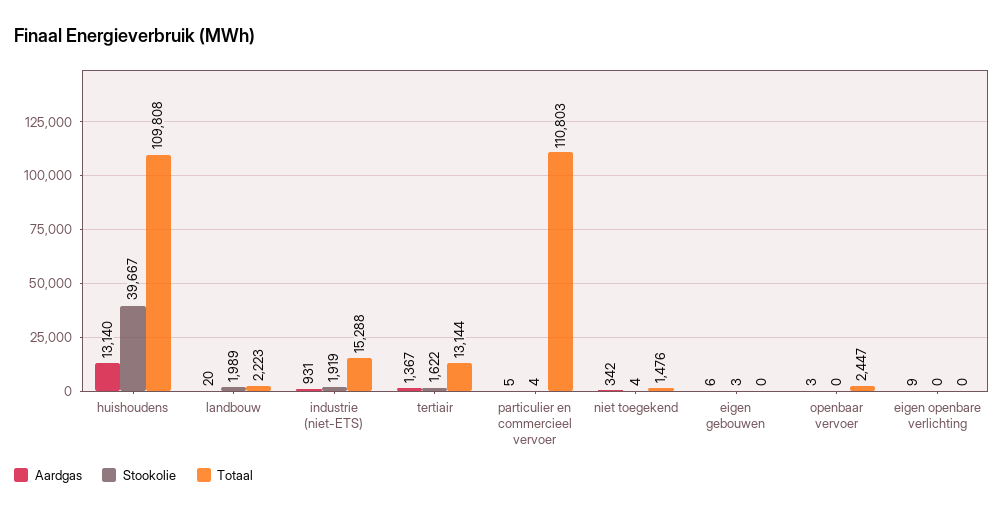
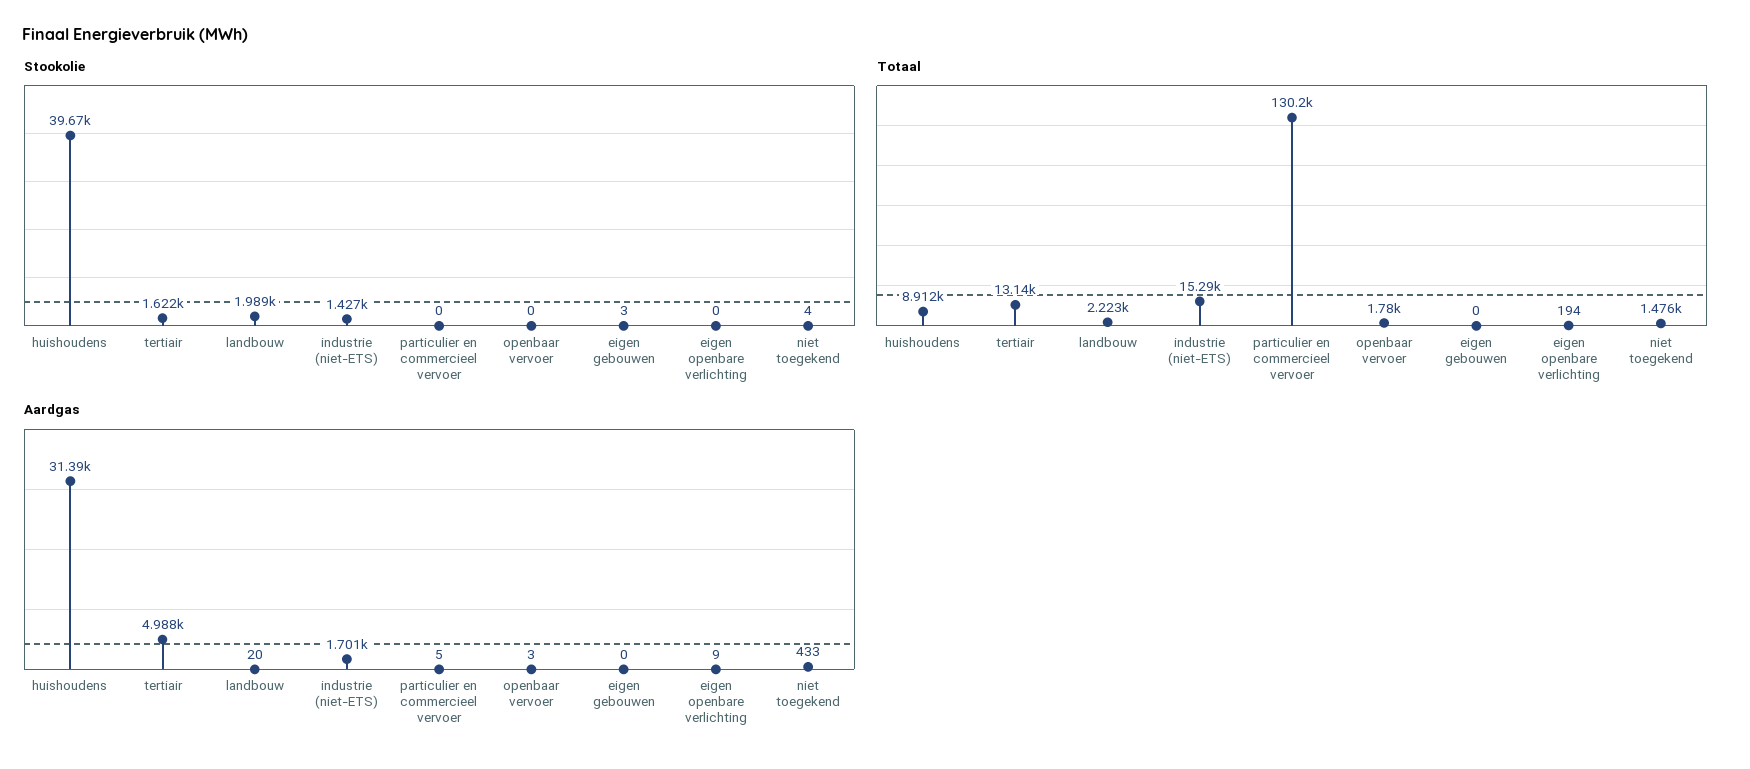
Aardgas, huishoudens: 13140 -> 31390
Totaal, huishoudens: 109808 -> 8912
Aardgas, industrie (niet-ETS): 931 -> 1701
Stookolie, industrie (niet-ETS): 1919 -> 1427
Aardgas, tertiair: 1367 -> 4988
Stookolie, particulier en commercieel vervoer: 4 -> 0
Totaal, particulier en commercieel vervoer: 110803 -> 130200
Aardgas, niet toegekend: 342 -> 433
Aardgas, eigen gebouwen: 6 -> 0
Totaal, openbaar vervoer: 2447 -> 1780
Totaal, eigen openbare verlichting: 0 -> 194

